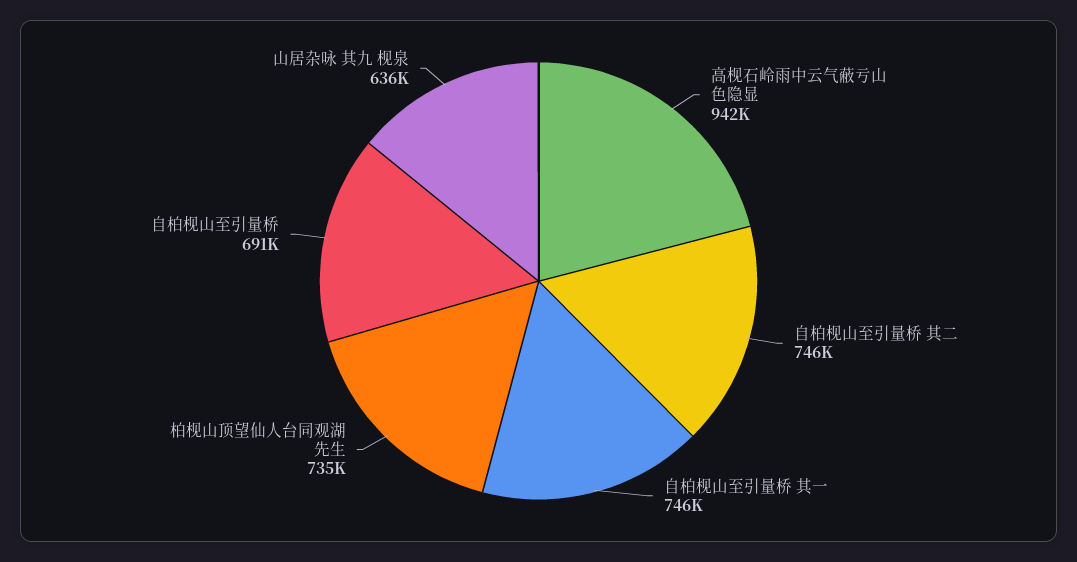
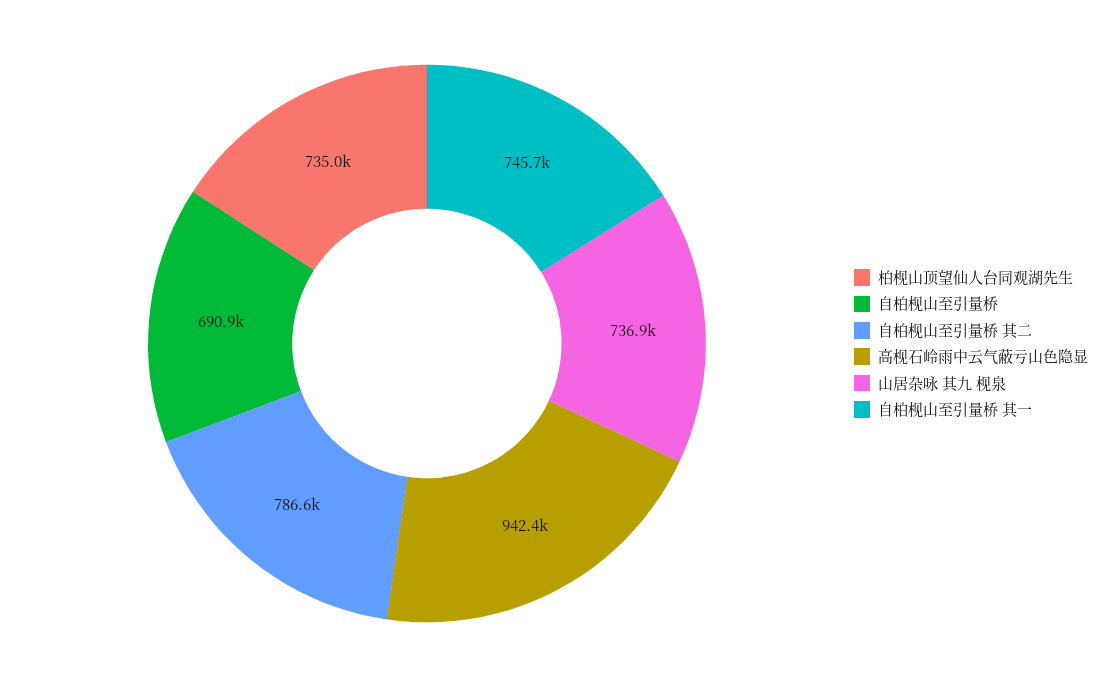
自柏枧山至引量桥 其二: 746000 -> 786600
山居杂咏 其九 枧泉: 636000 -> 736900

